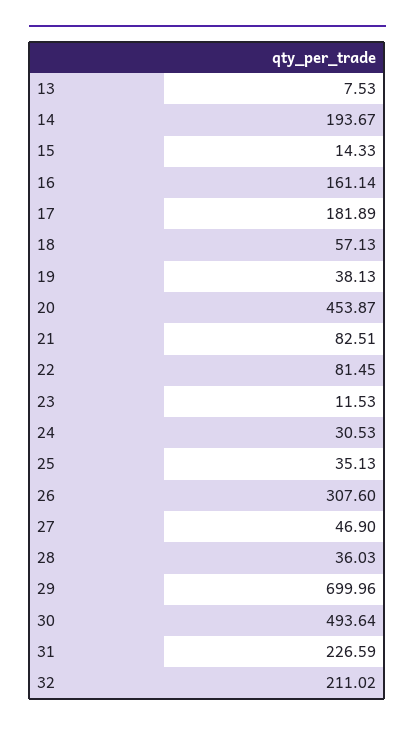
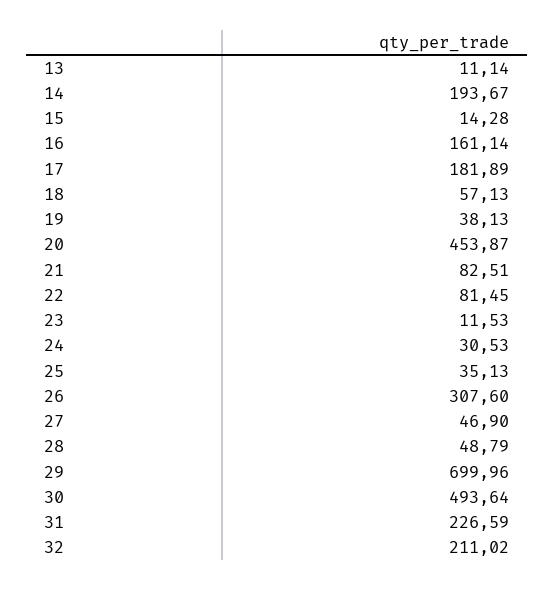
13: 7.53 -> 11.14
15: 14.33 -> 14.28
28: 36.03 -> 48.79

